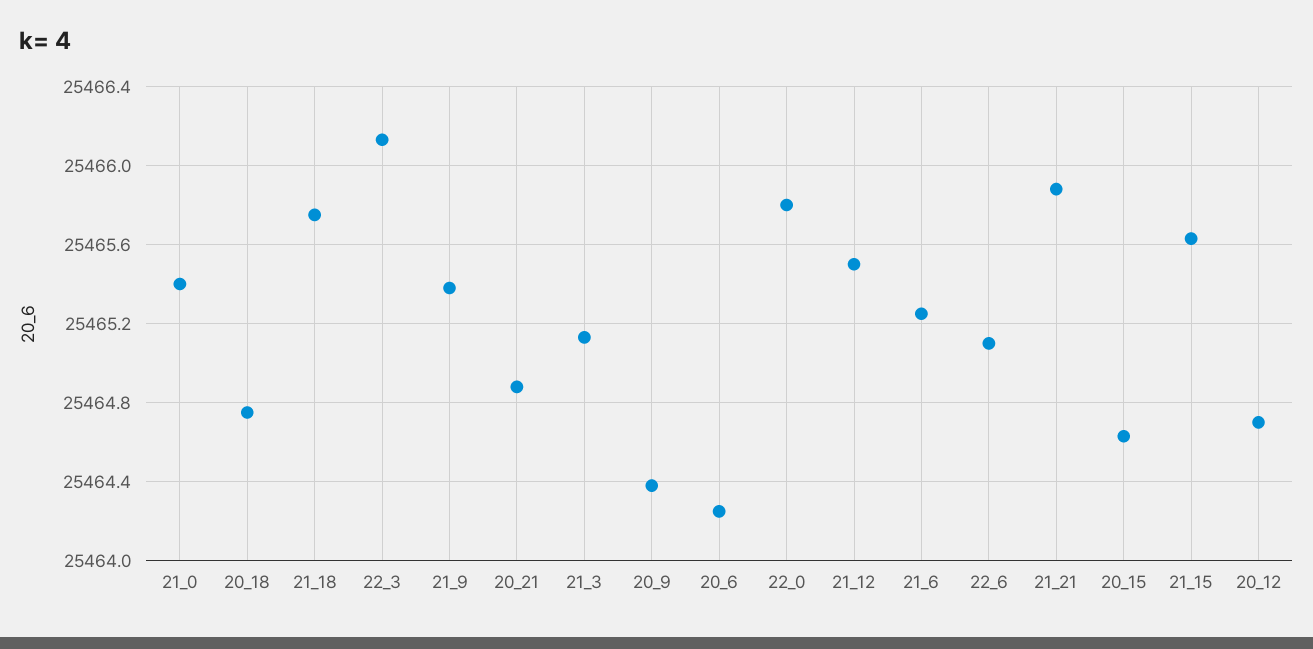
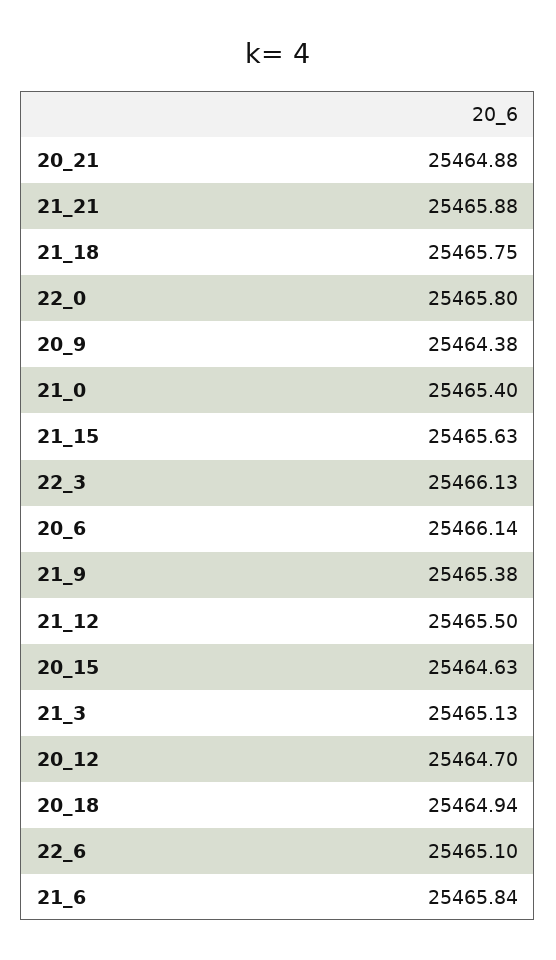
20_18: 25464.75 -> 25464.94
20_6: 25464.25 -> 25466.14
21_6: 25465.25 -> 25465.84

